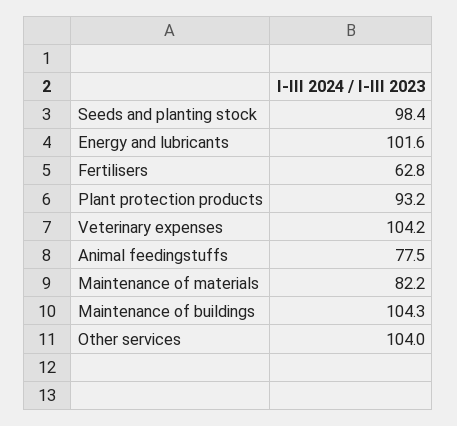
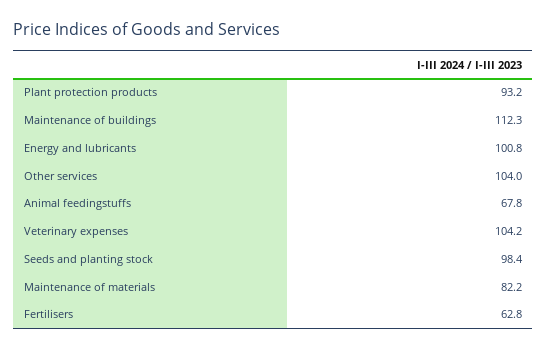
Energy and lubricants: 101.6 -> 100.8
Animal feedingstuffs: 77.5 -> 67.8
Maintenance of buildings: 104.3 -> 112.3

